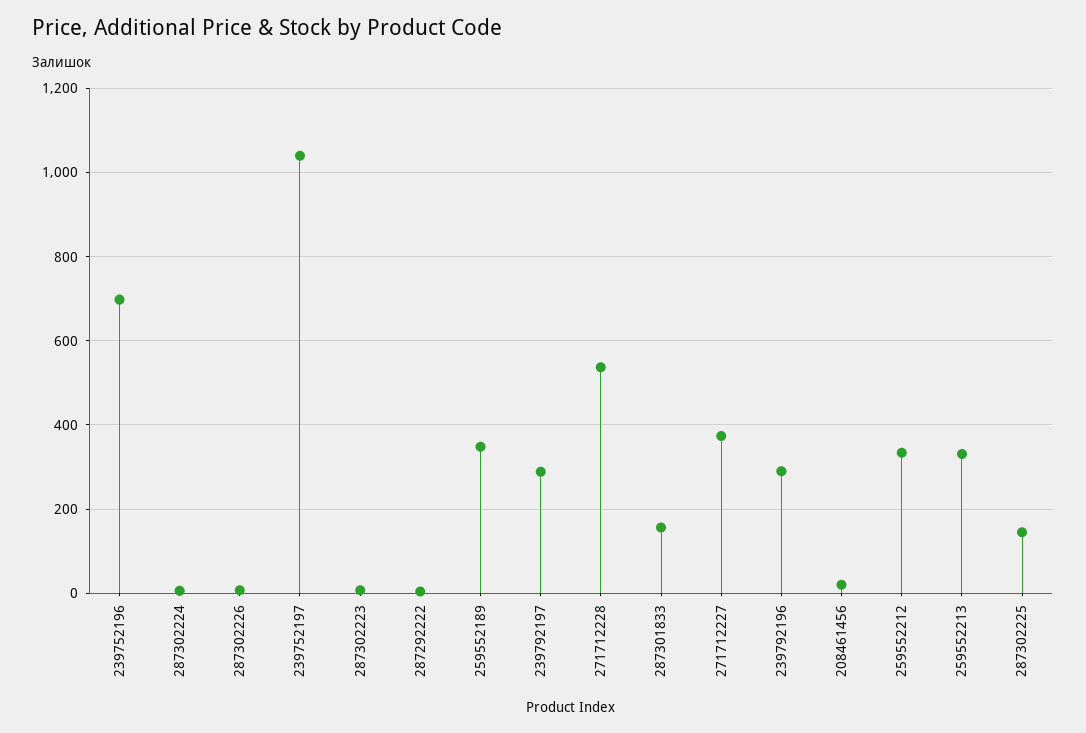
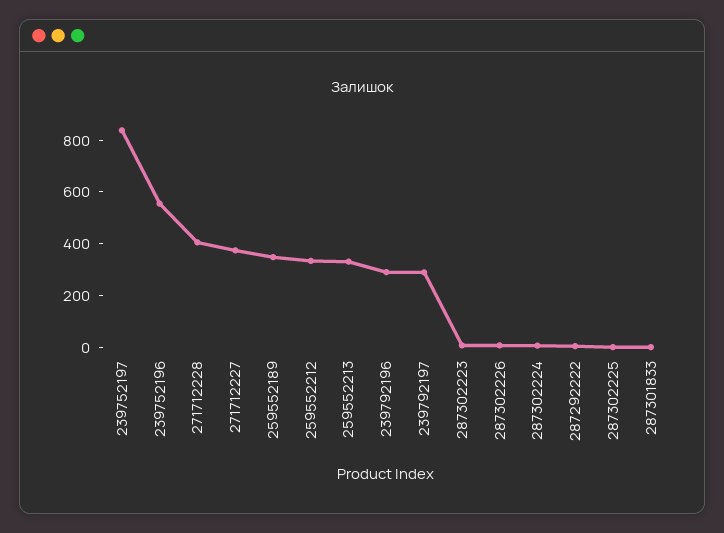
239752196: 700 -> 550
239752197: 1040 -> 850
271712228: 540 -> 400
287301833: 160 -> 0
208461456: 20 -> none
287302225: 140 -> 0

